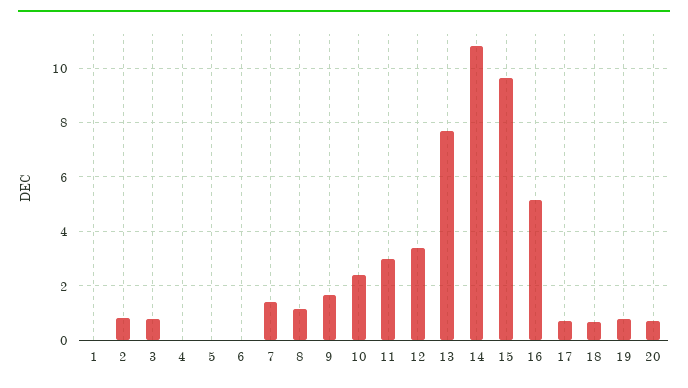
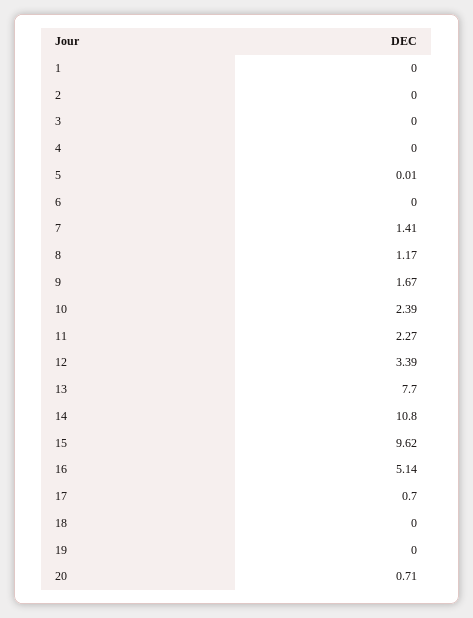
2: 0.75 -> 0
3: 0.75 -> 0
11: 3 -> 2.27
18: 0.75 -> 0
19: 0.75 -> 0

